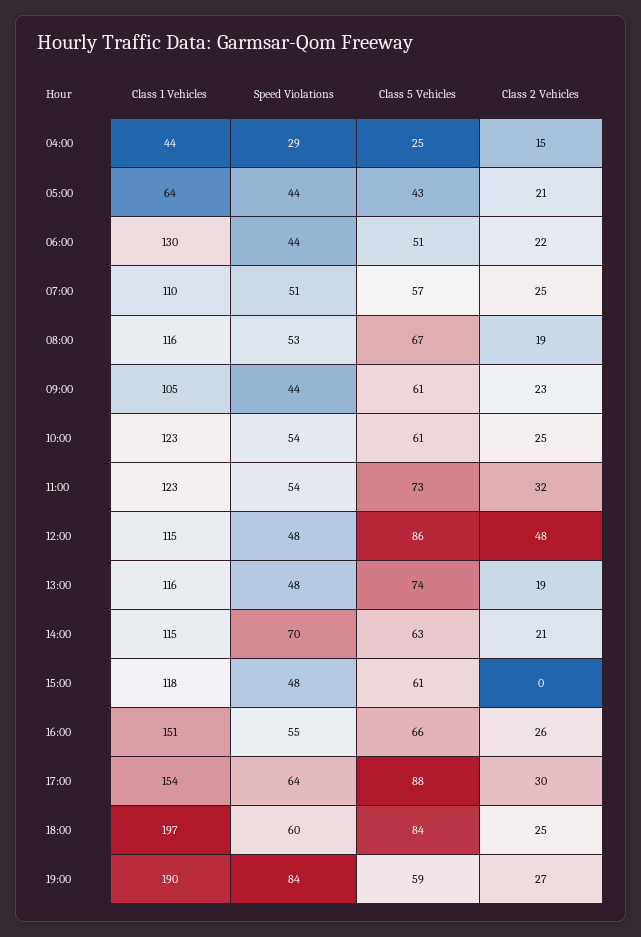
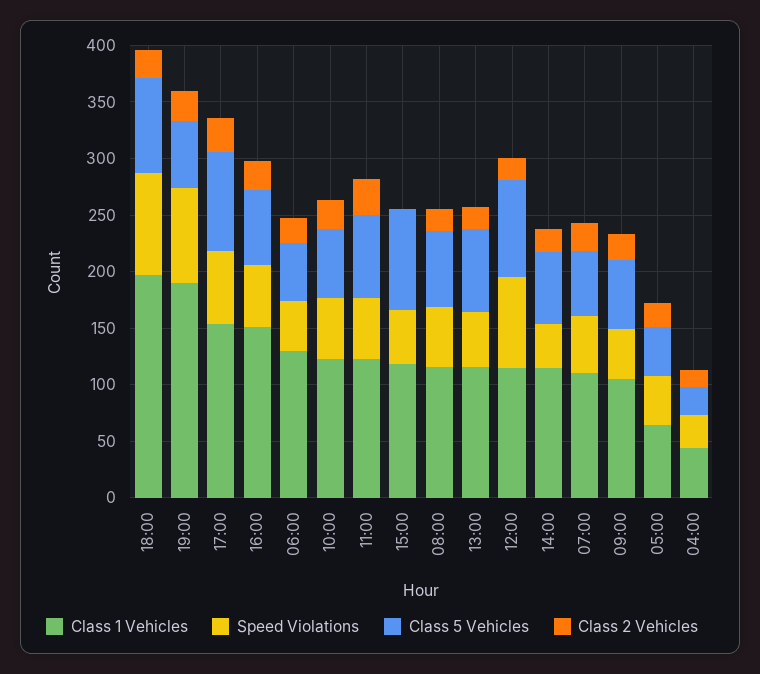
Speed Violations, 12:00: 48 -> 80
Class 2 Vehicles, 12:00: 48 -> 20
Speed Violations, 14:00: 70 -> 40
Class 5 Vehicles, 15:00: 61 -> 90
Speed Violations, 18:00: 60 -> 90

